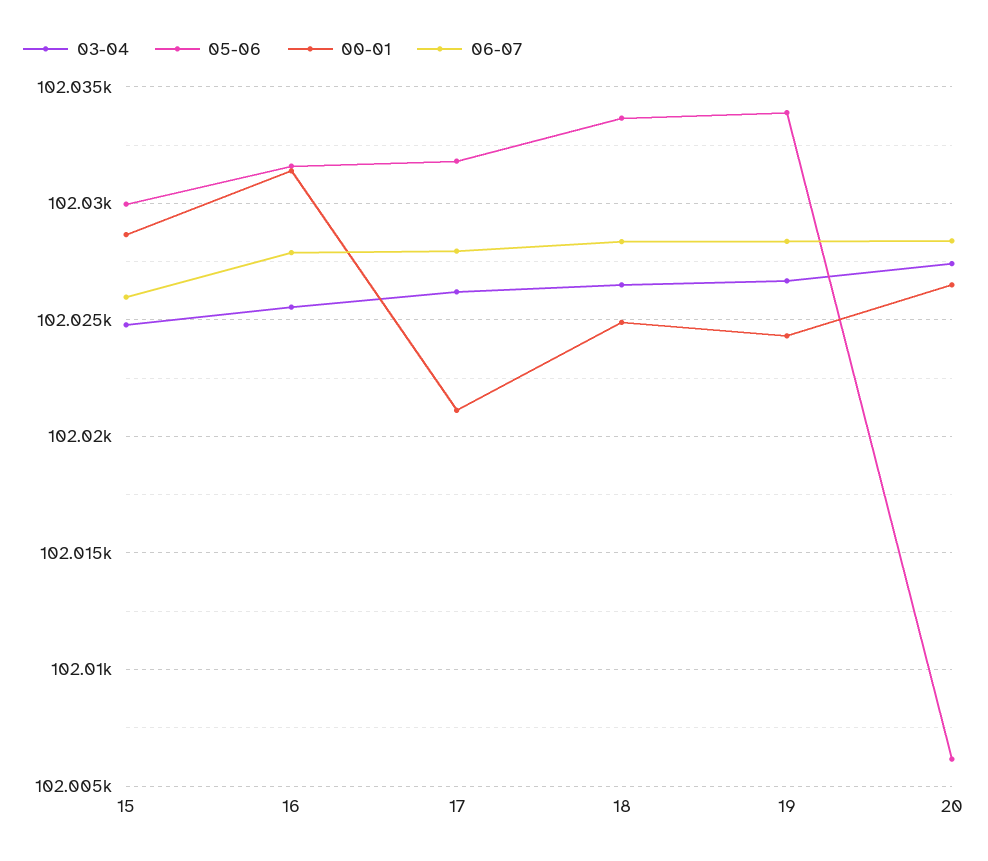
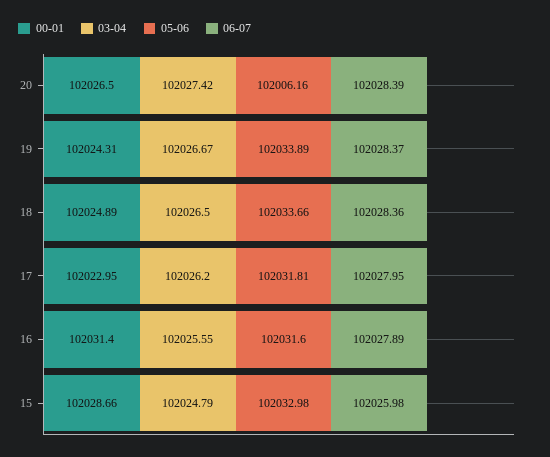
05-06, 15: 102030 -> 102032.98
00-01, 17: 102021 -> 102022.95

